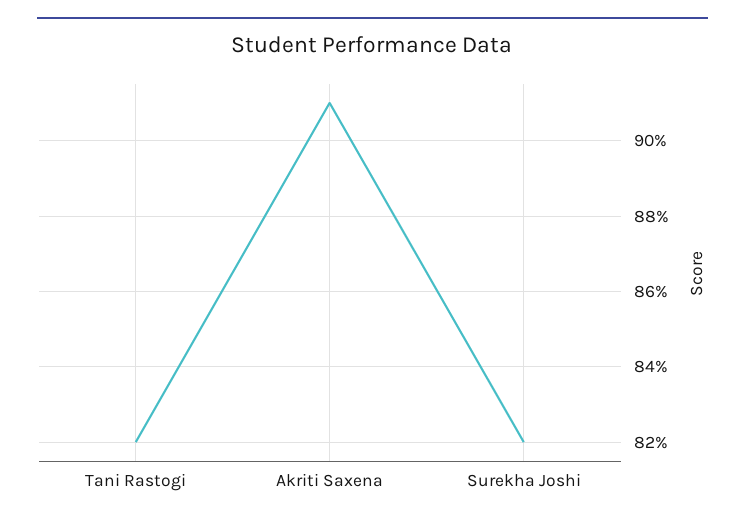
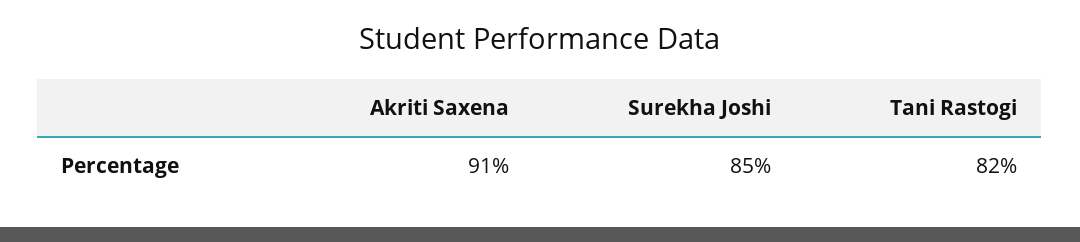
Surekha Joshi: 82 -> 85

